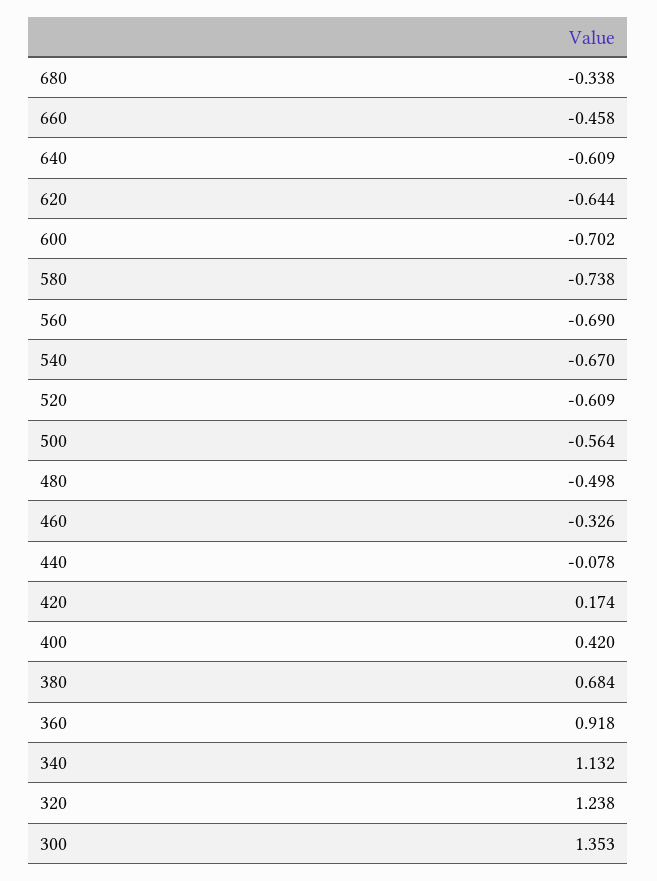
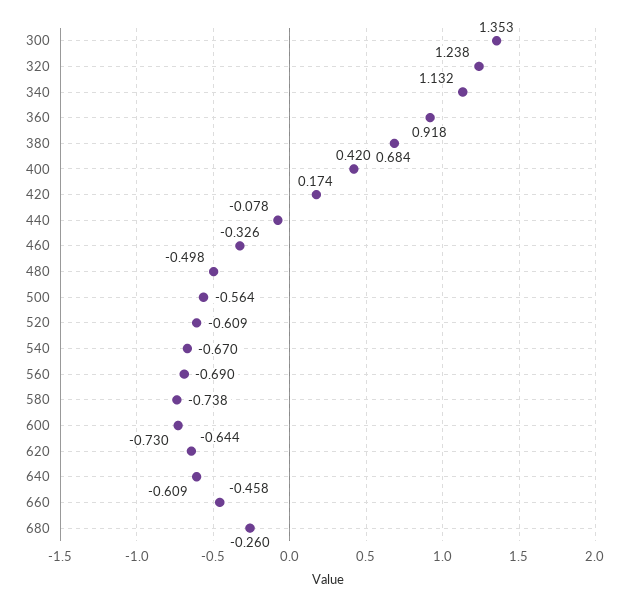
680: -0.338 -> -0.26
600: -0.702 -> -0.73

